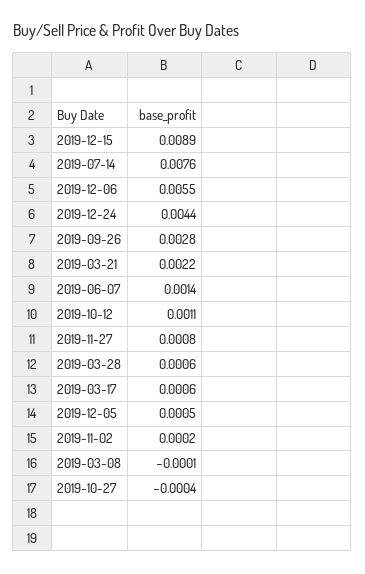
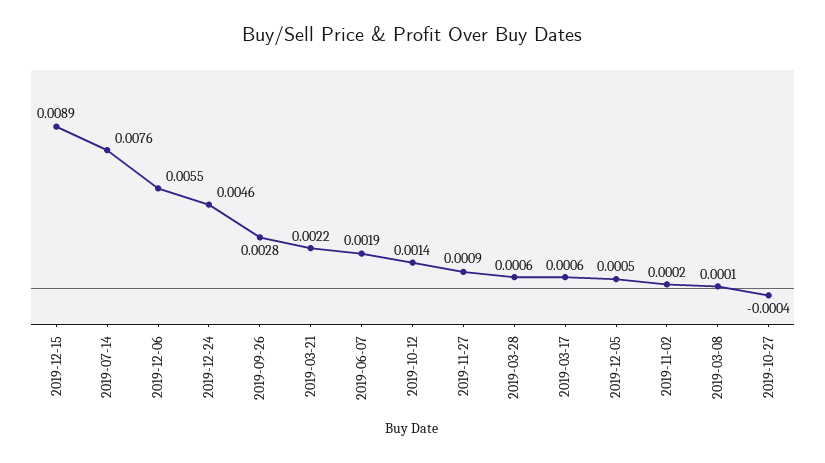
2019-12-24: 0.0044 -> 0.0046
2019-06-07: 0.0014 -> 0.0019
2019-10-12: 0.0011 -> 0.0014
2019-11-27: 0.0008 -> 0.0009
2019-03-08: -0.0001 -> 0.0001

